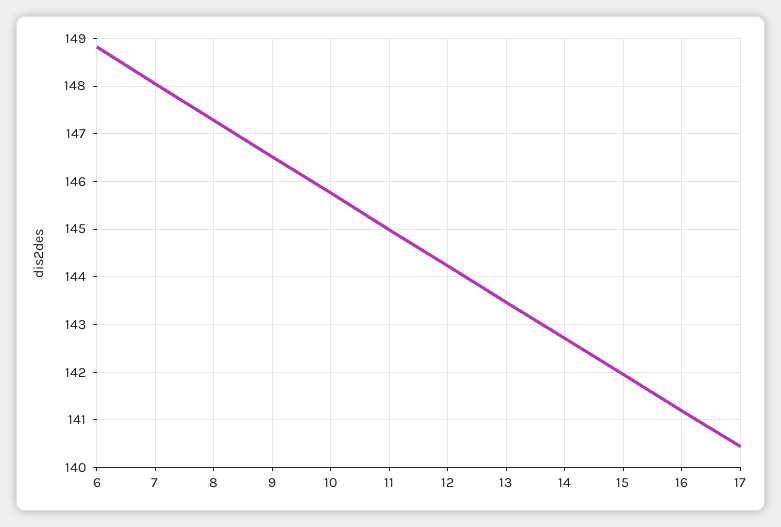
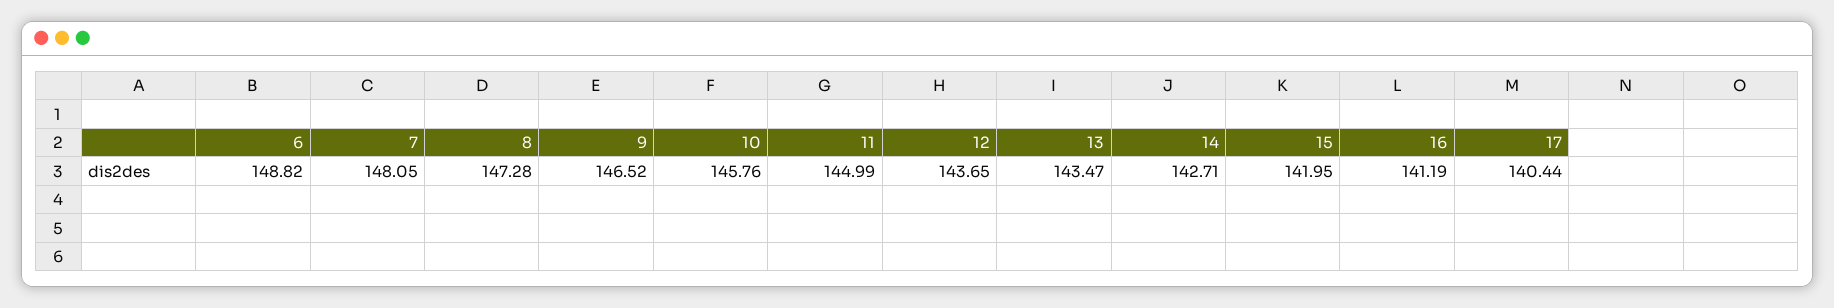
12: 144.2 -> 143.65

